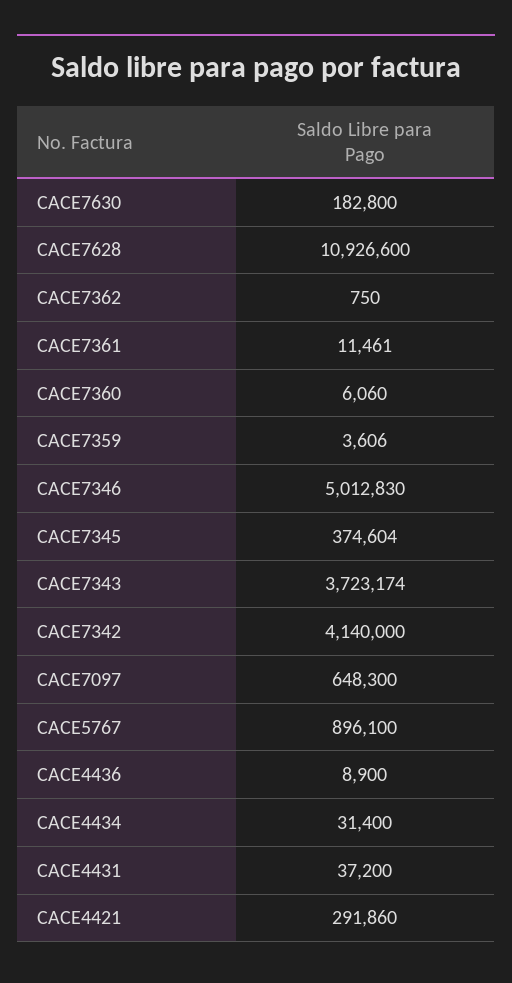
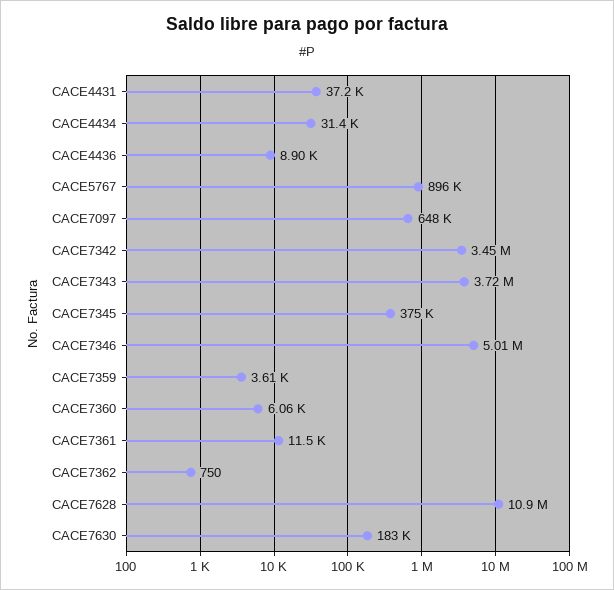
CACE7342: 4140000 -> 3450000
CACE4421: 291860 -> none

